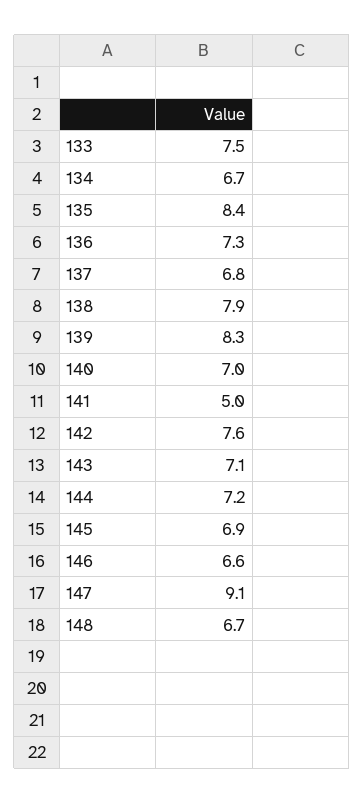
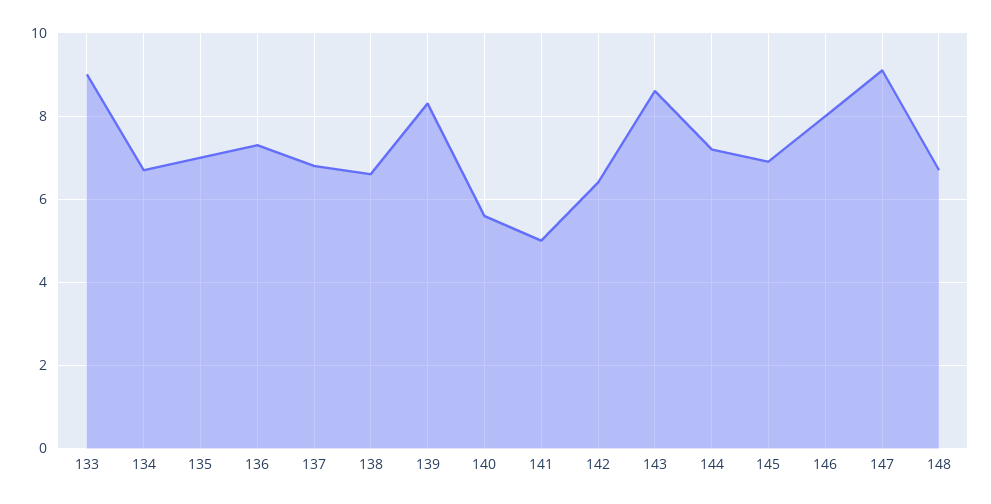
133: 7.5 -> 9
135: 8.4 -> 7
138: 7.9 -> 6.5
140: 7 -> 5.5
142: 7.6 -> 6.5
143: 7.1 -> 8.5
146: 6.6 -> 8

